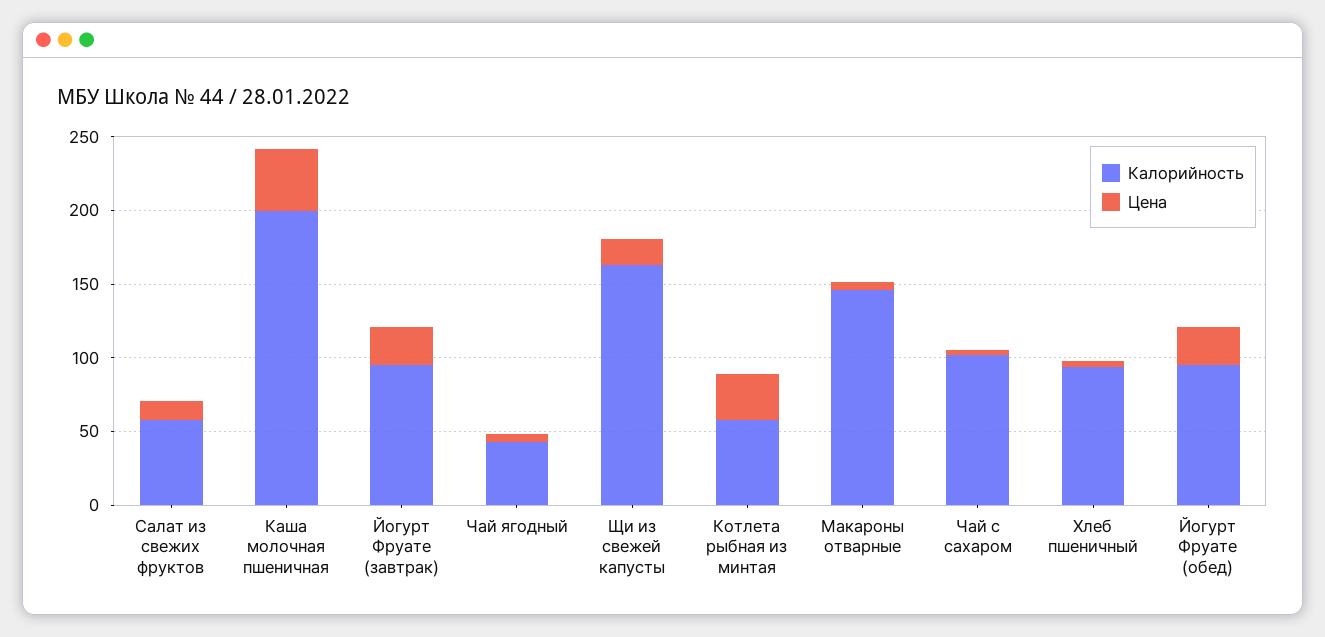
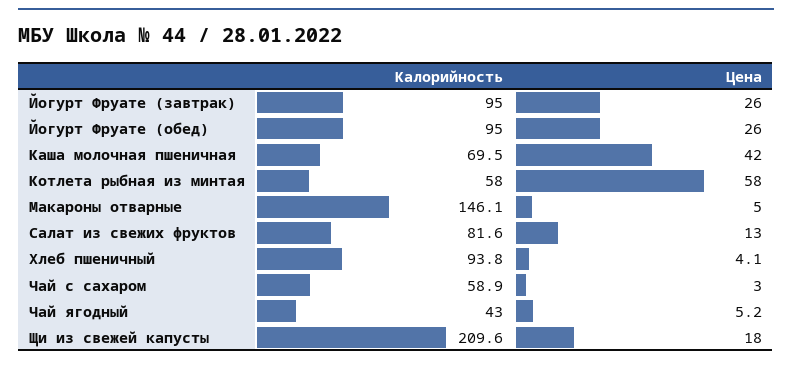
Калорийность, Салат из свежих фруктов: 60 -> 81.6
Калорийность, Каша молочная пшеничная: 200 -> 69.5
Калорийность, Щи из свежей капусты: 160 -> 209.6
Цена, Котлета рыбная из минтая: 30 -> 58
Калорийность, Чай с сахаром: 100 -> 58.9

